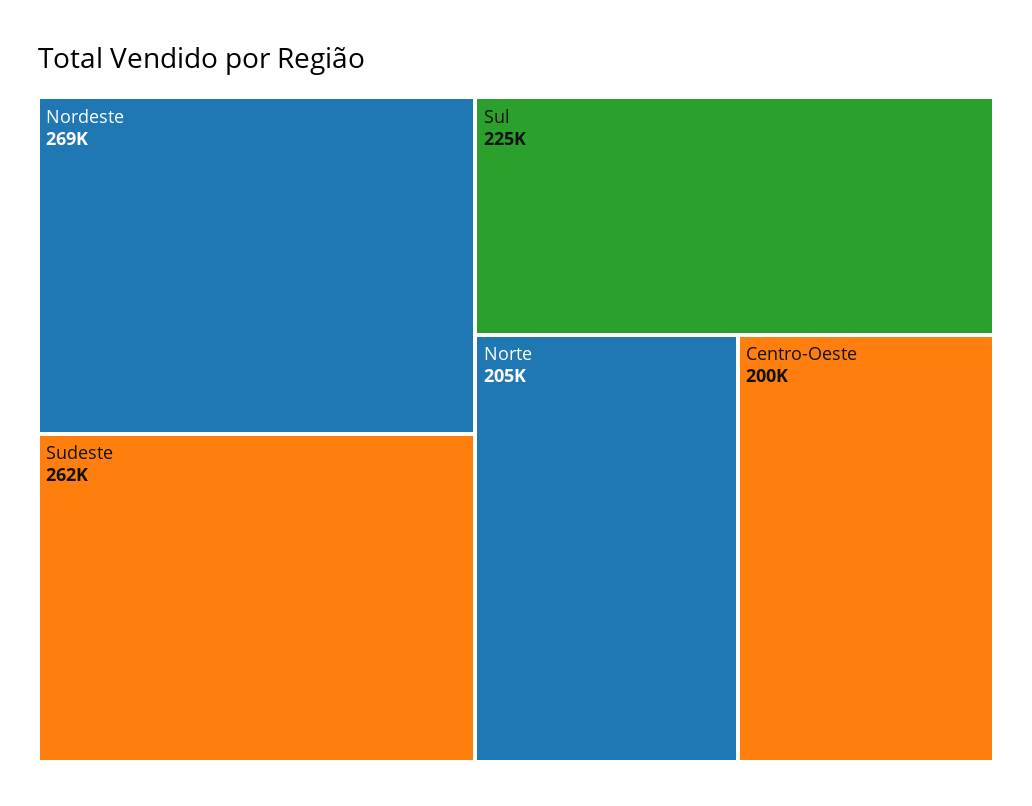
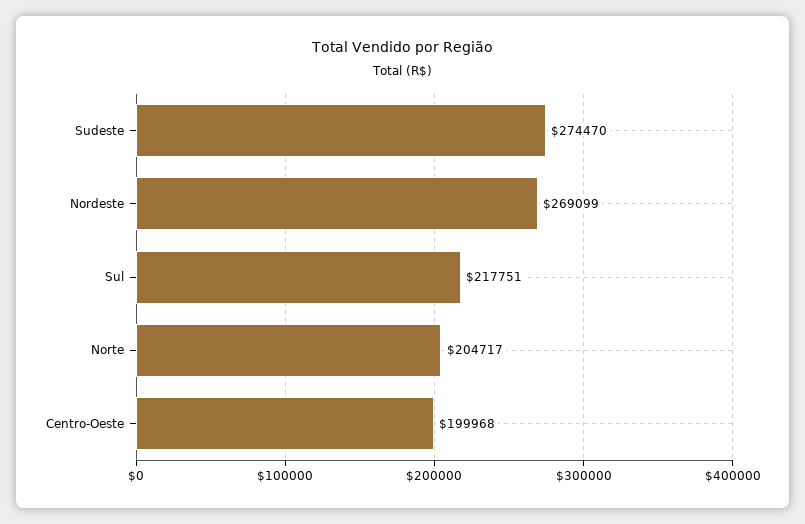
Sudeste: 262000 -> 274470
Sul: 225000 -> 217751

